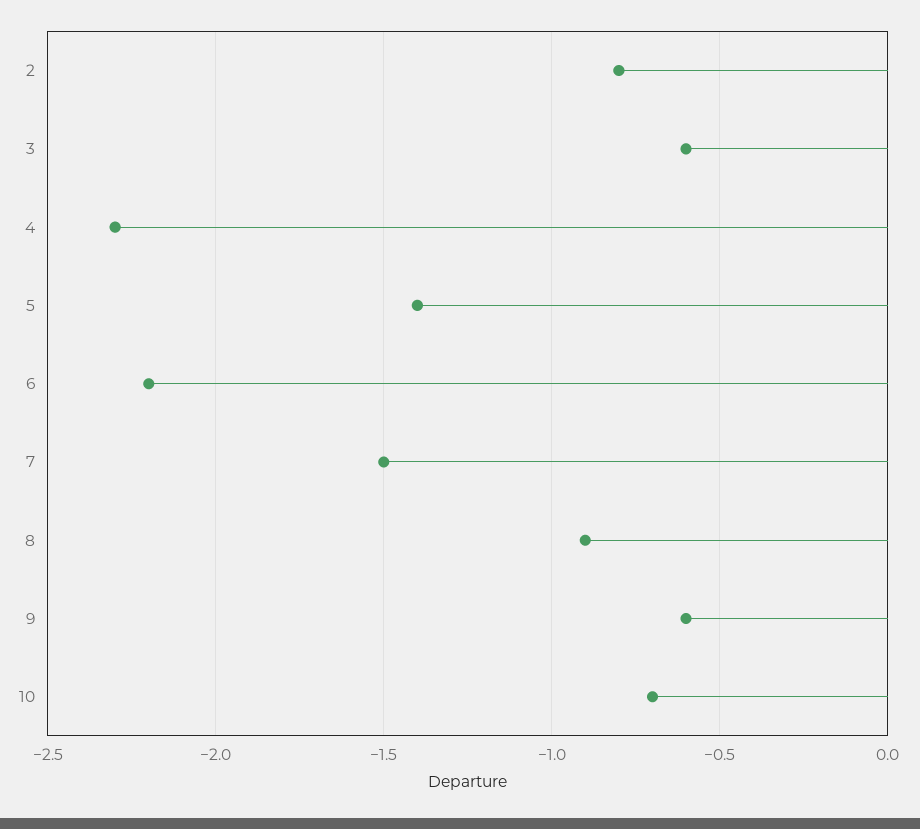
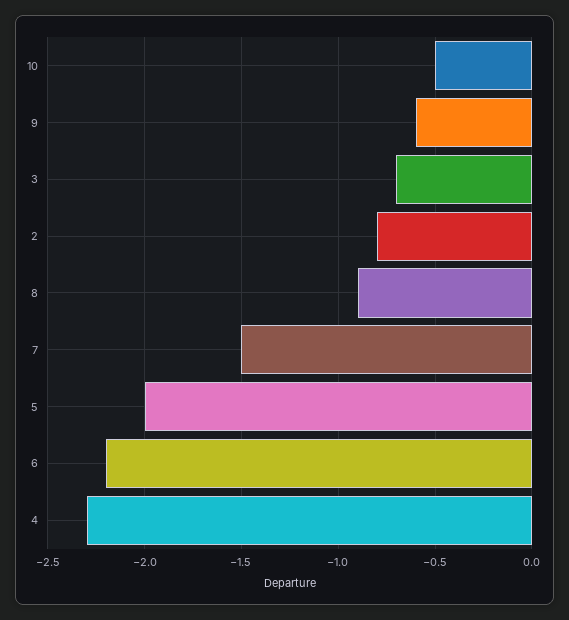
3: -0.6 -> -0.7
5: -1.4 -> -2
10: -0.7 -> -0.5

